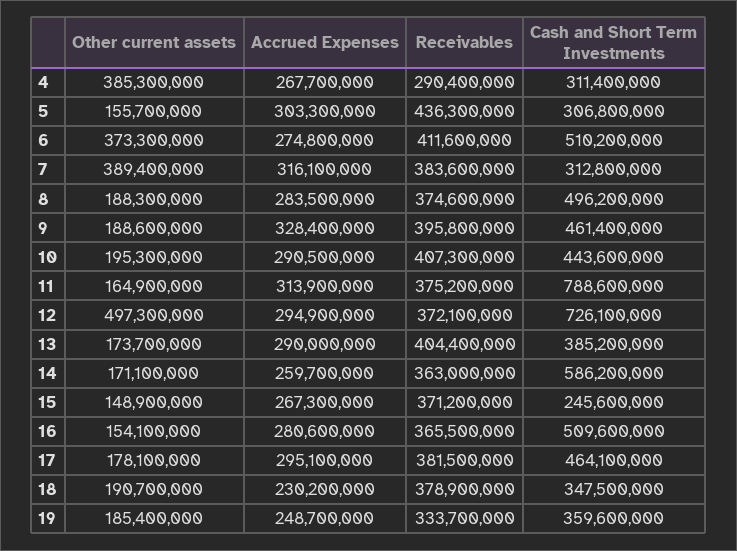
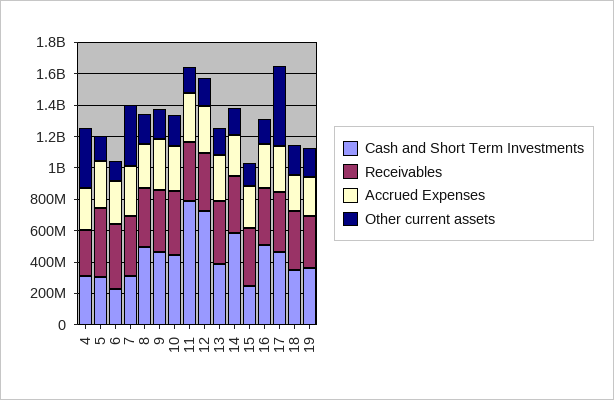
Other current assets, 6: 373300000 -> 100000000
Cash and Short Term Investments, 6: 510200000 -> 200000000
Other current assets, 12: 497300000 -> 200000000
Other current assets, 17: 178100000 -> 500000000

